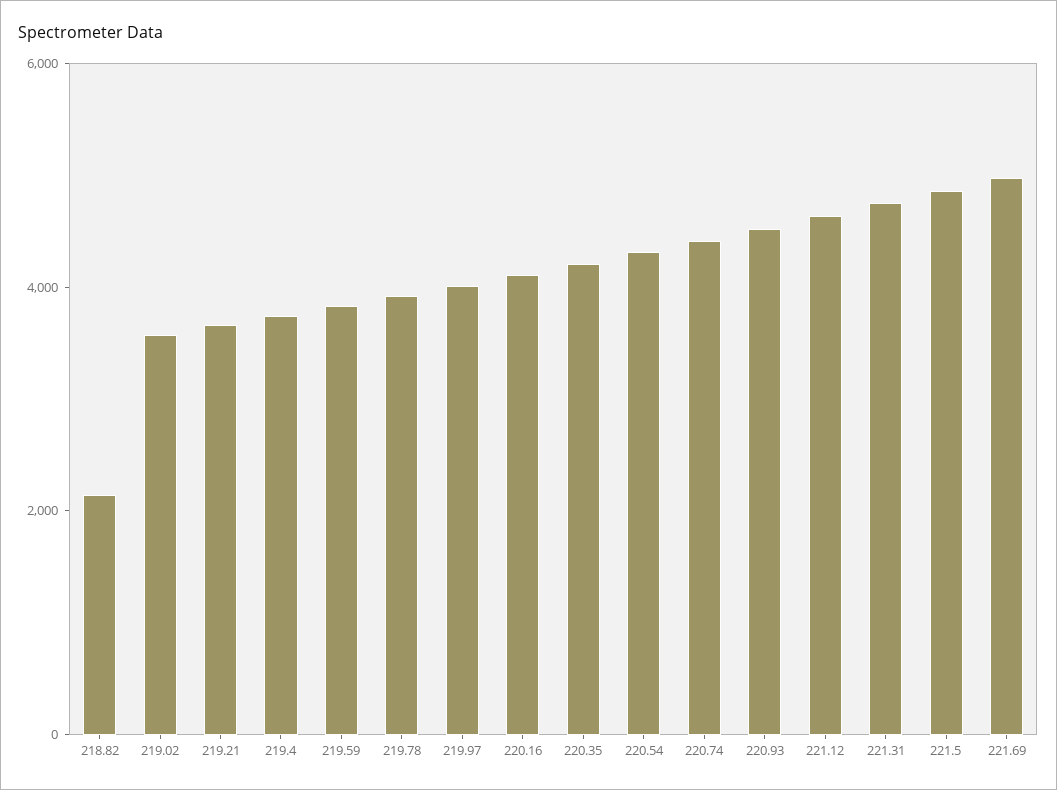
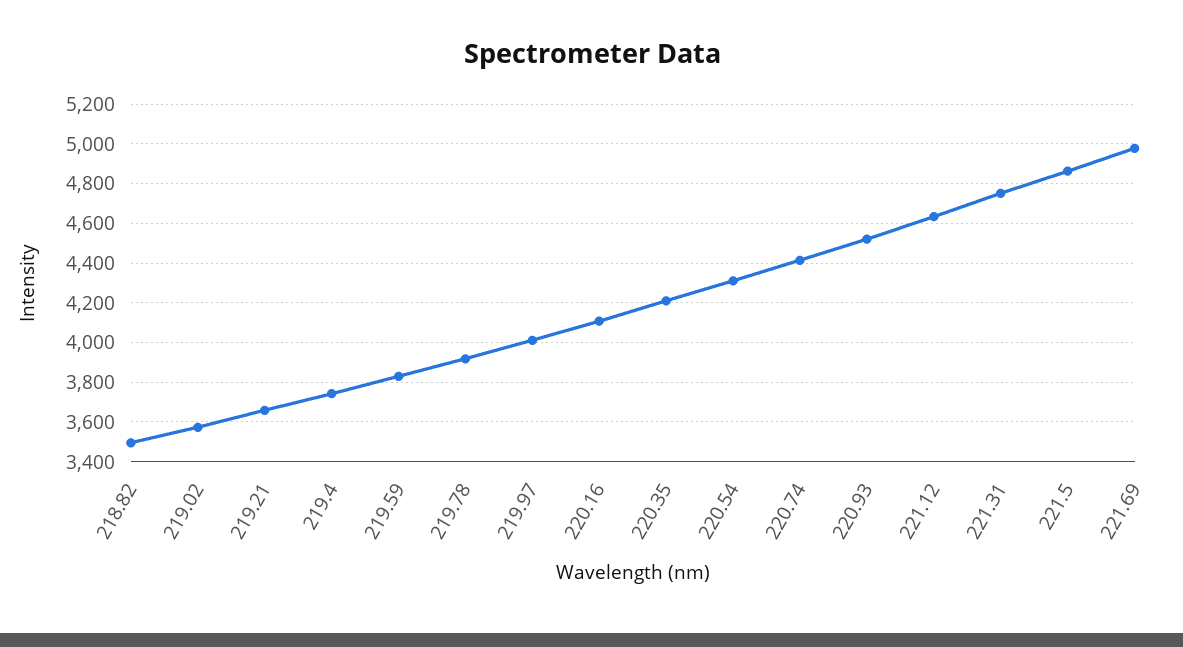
218.82: 2000 -> 3500

